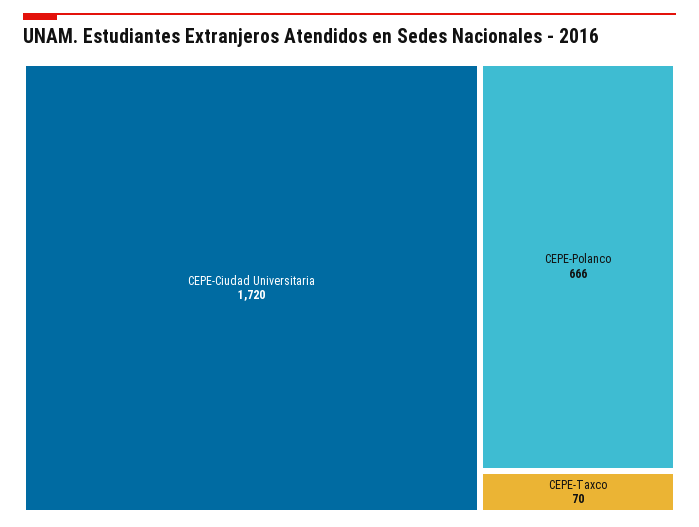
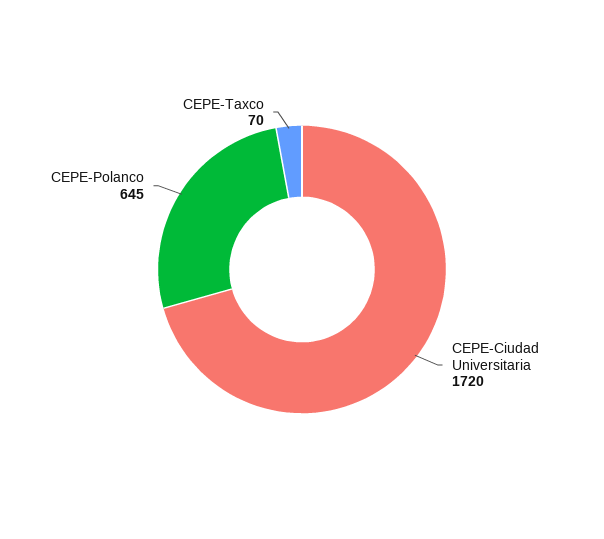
CEPE-Polanco: 666 -> 645

